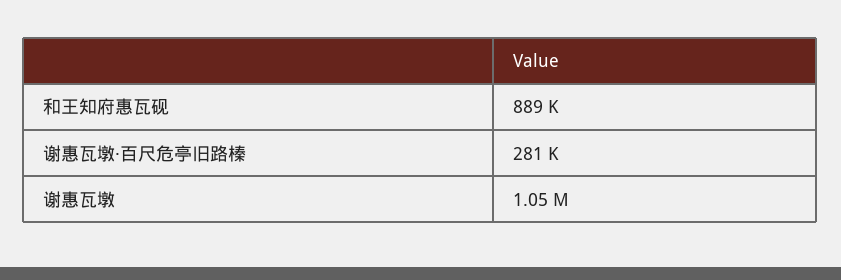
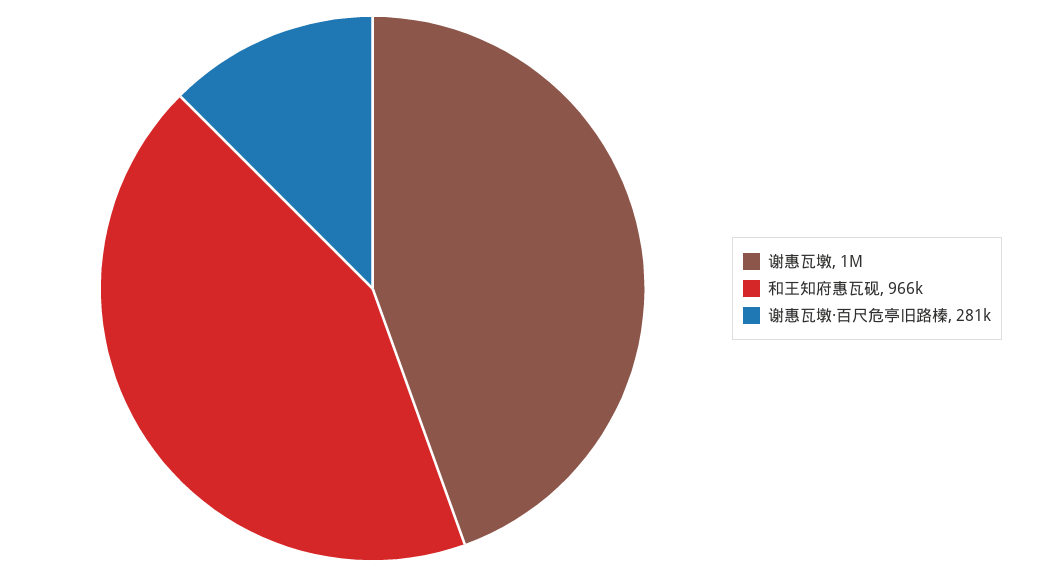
和王知府惠瓦砚: 889000 -> 966000

